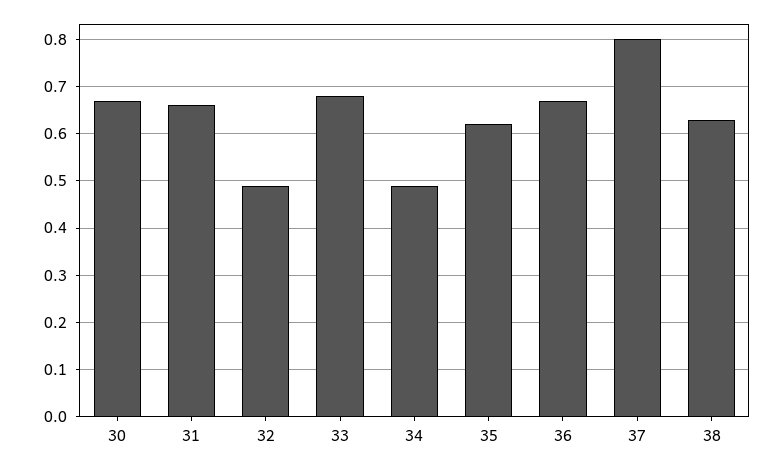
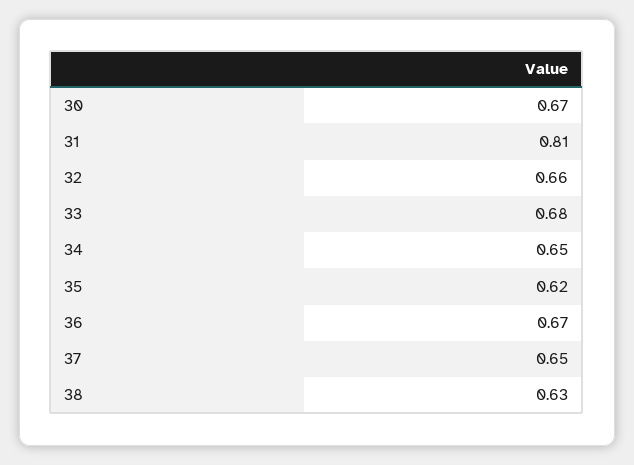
31: 0.65 -> 0.81
32: 0.5 -> 0.66
34: 0.5 -> 0.65
37: 0.8 -> 0.65

